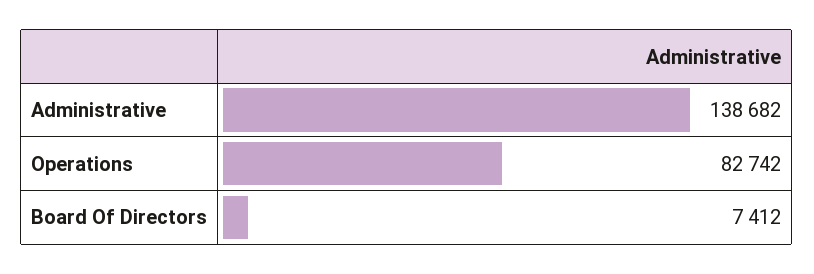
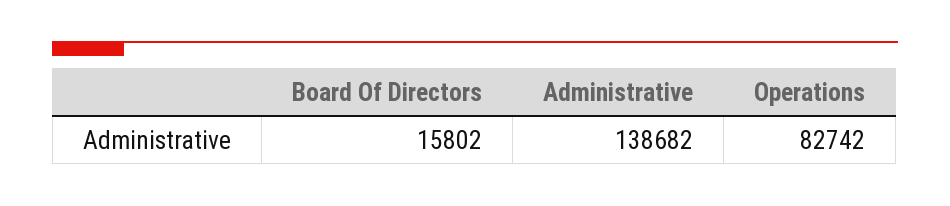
Board Of Directors: 7412 -> 15802

